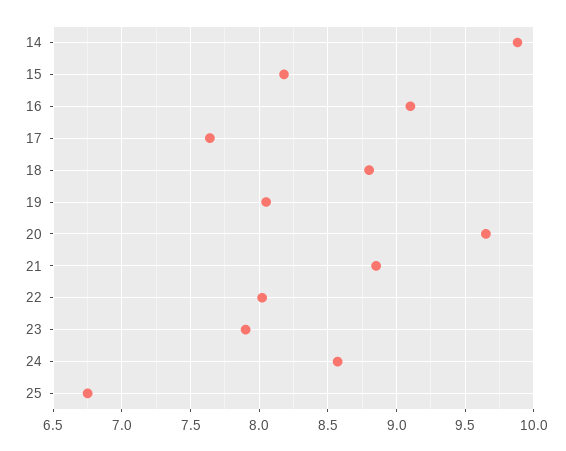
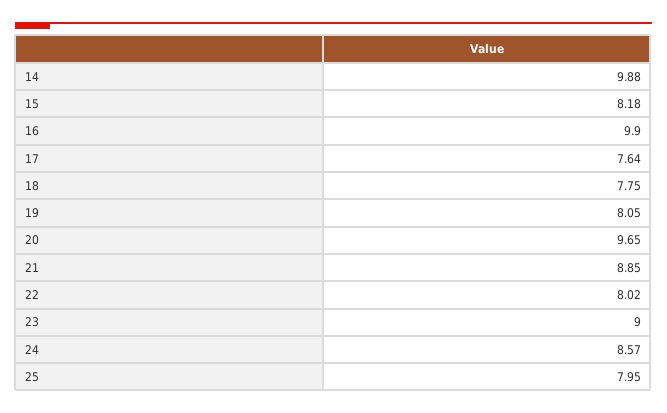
16: 9.1 -> 9.9
18: 8.8 -> 7.75
23: 7.9 -> 9
25: 6.75 -> 7.95

